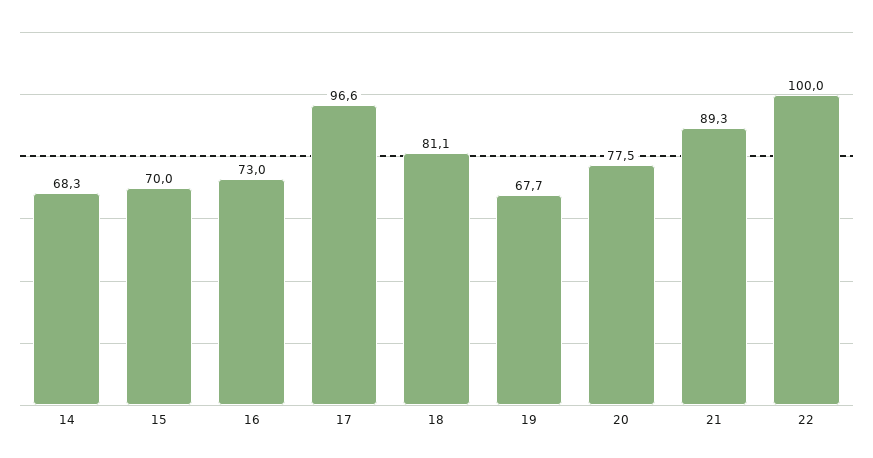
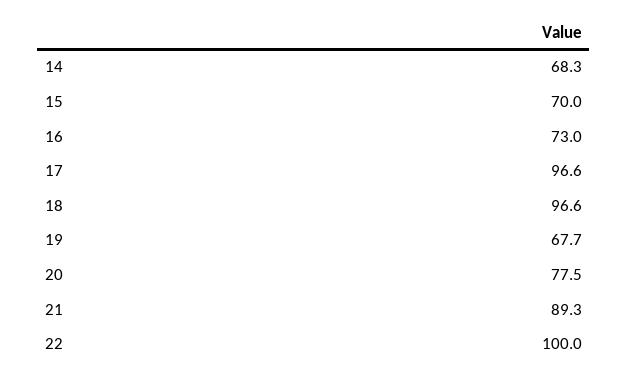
18: 81.1 -> 96.6

